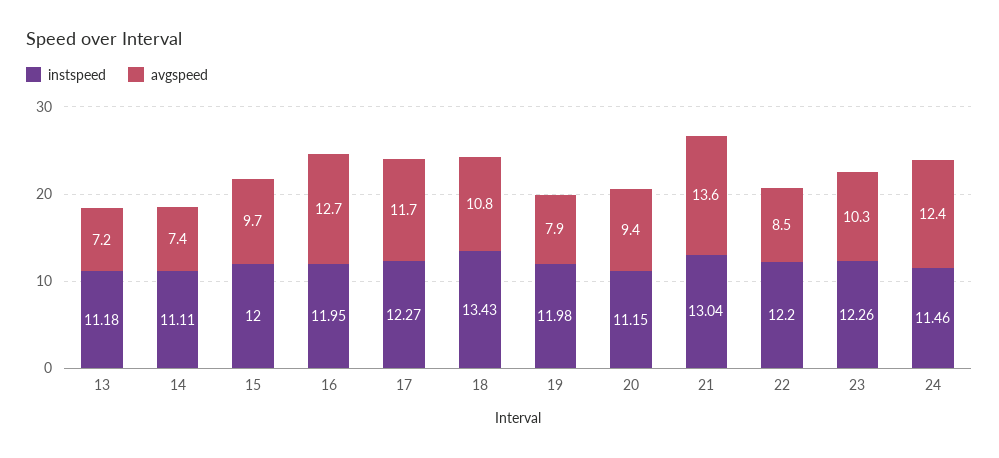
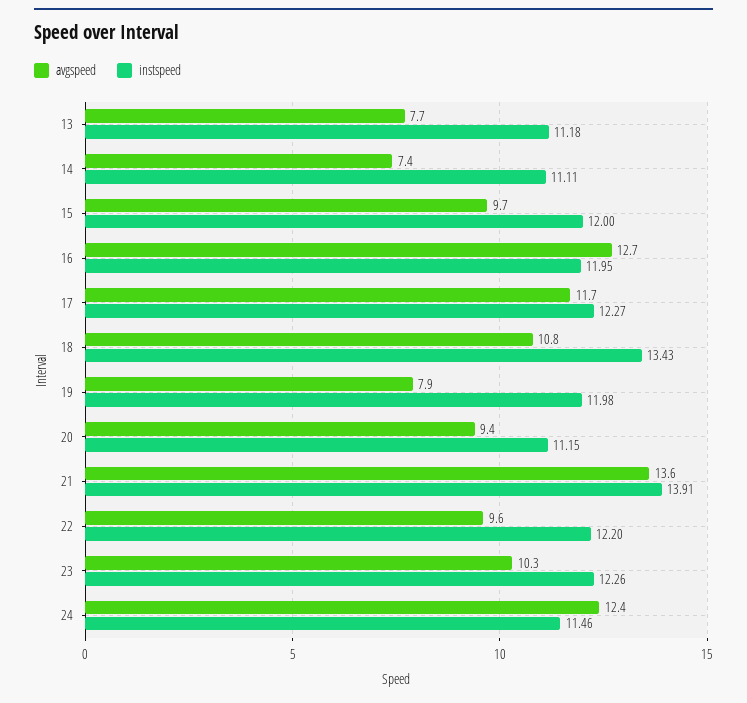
avgspeed, 13: 7.2 -> 7.7
instspeed, 21: 13.04 -> 13.91
avgspeed, 22: 8.5 -> 9.6

